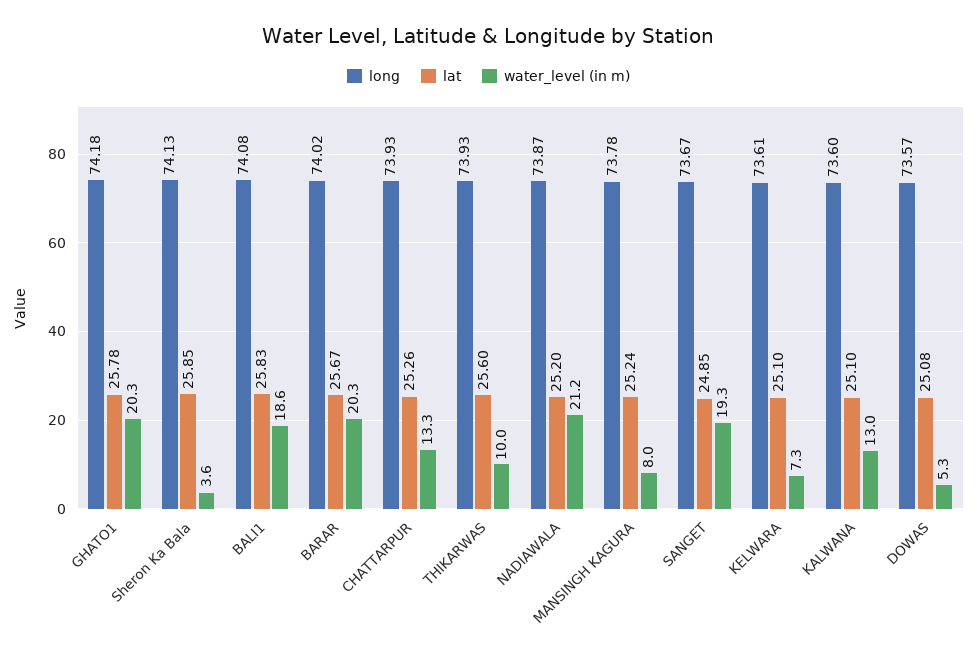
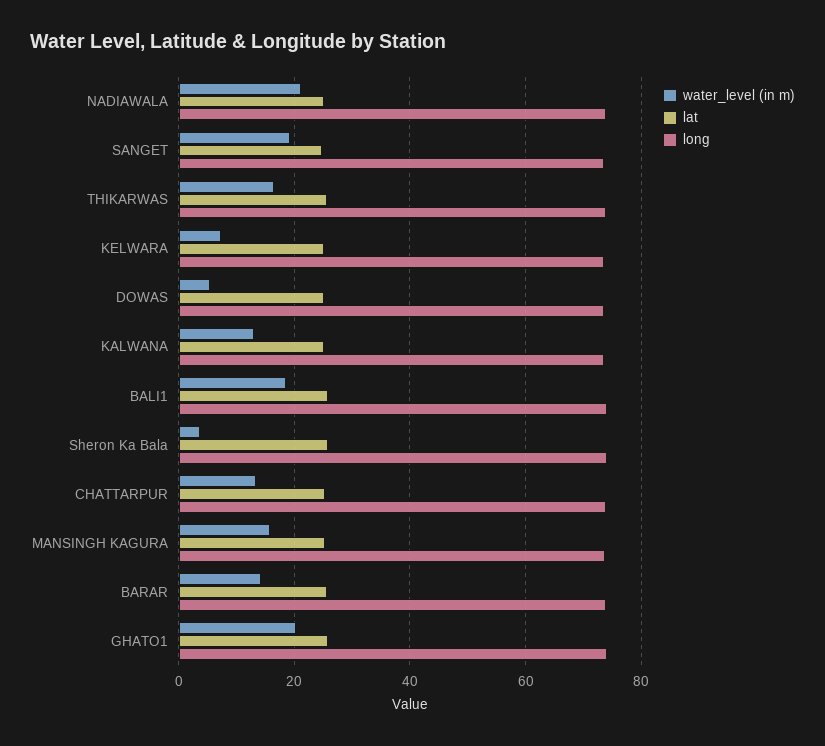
water_level (in m), BARAR: 20.3 -> 14
water_level (in m), THIKARWAS: 10 -> 16
water_level (in m), MANSINGH KAGURA: 8 -> 16

